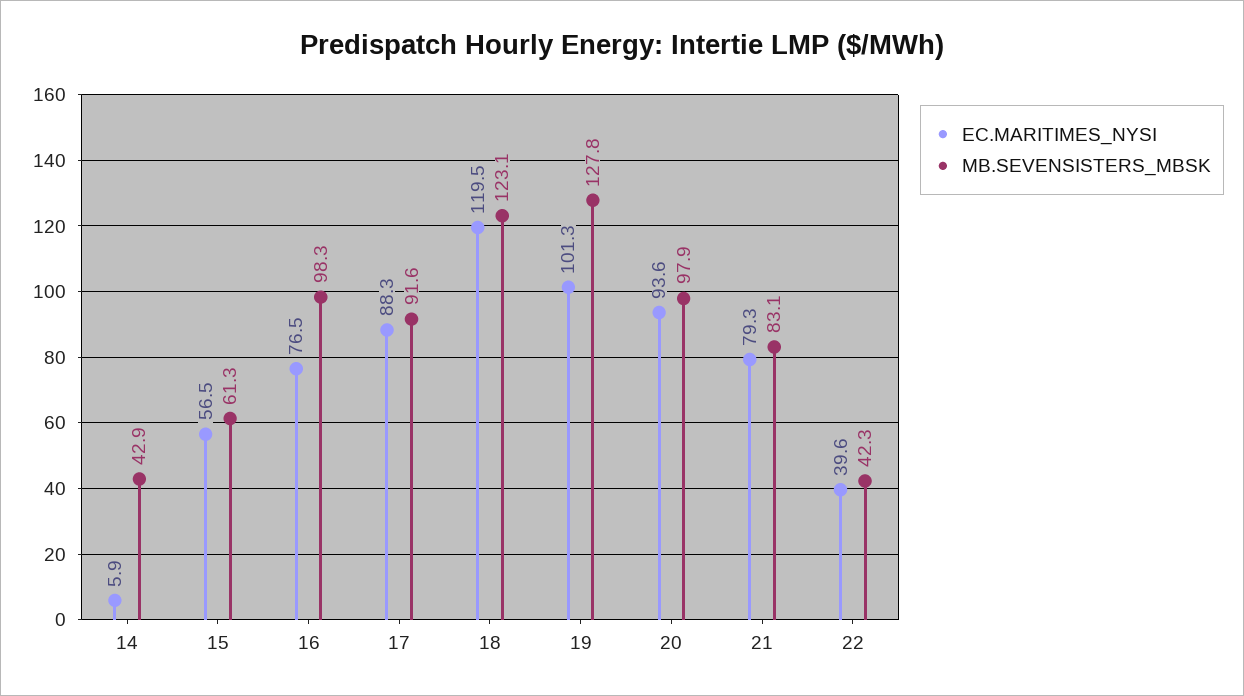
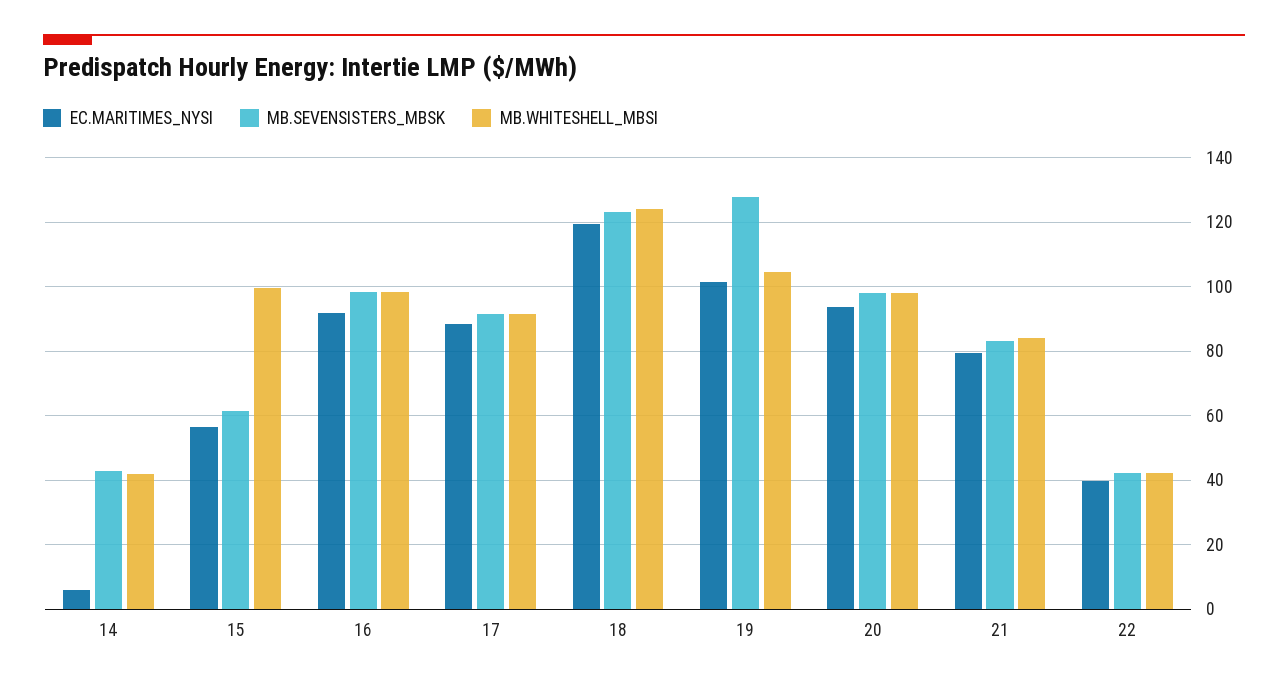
EC.MARITIMES_NYSI, 16: 76.5 -> 92
MB.WHITESHELL_MBSI, 14: none -> 42
MB.WHITESHELL_MBSI, 15: none -> 100
MB.WHITESHELL_MBSI, 16: none -> 98
MB.WHITESHELL_MBSI, 17: none -> 92
MB.WHITESHELL_MBSI, 18: none -> 124
MB.WHITESHELL_MBSI, 19: none -> 104
MB.WHITESHELL_MBSI, 20: none -> 98
MB.WHITESHELL_MBSI, 21: none -> 84
MB.WHITESHELL_MBSI, 22: none -> 42

